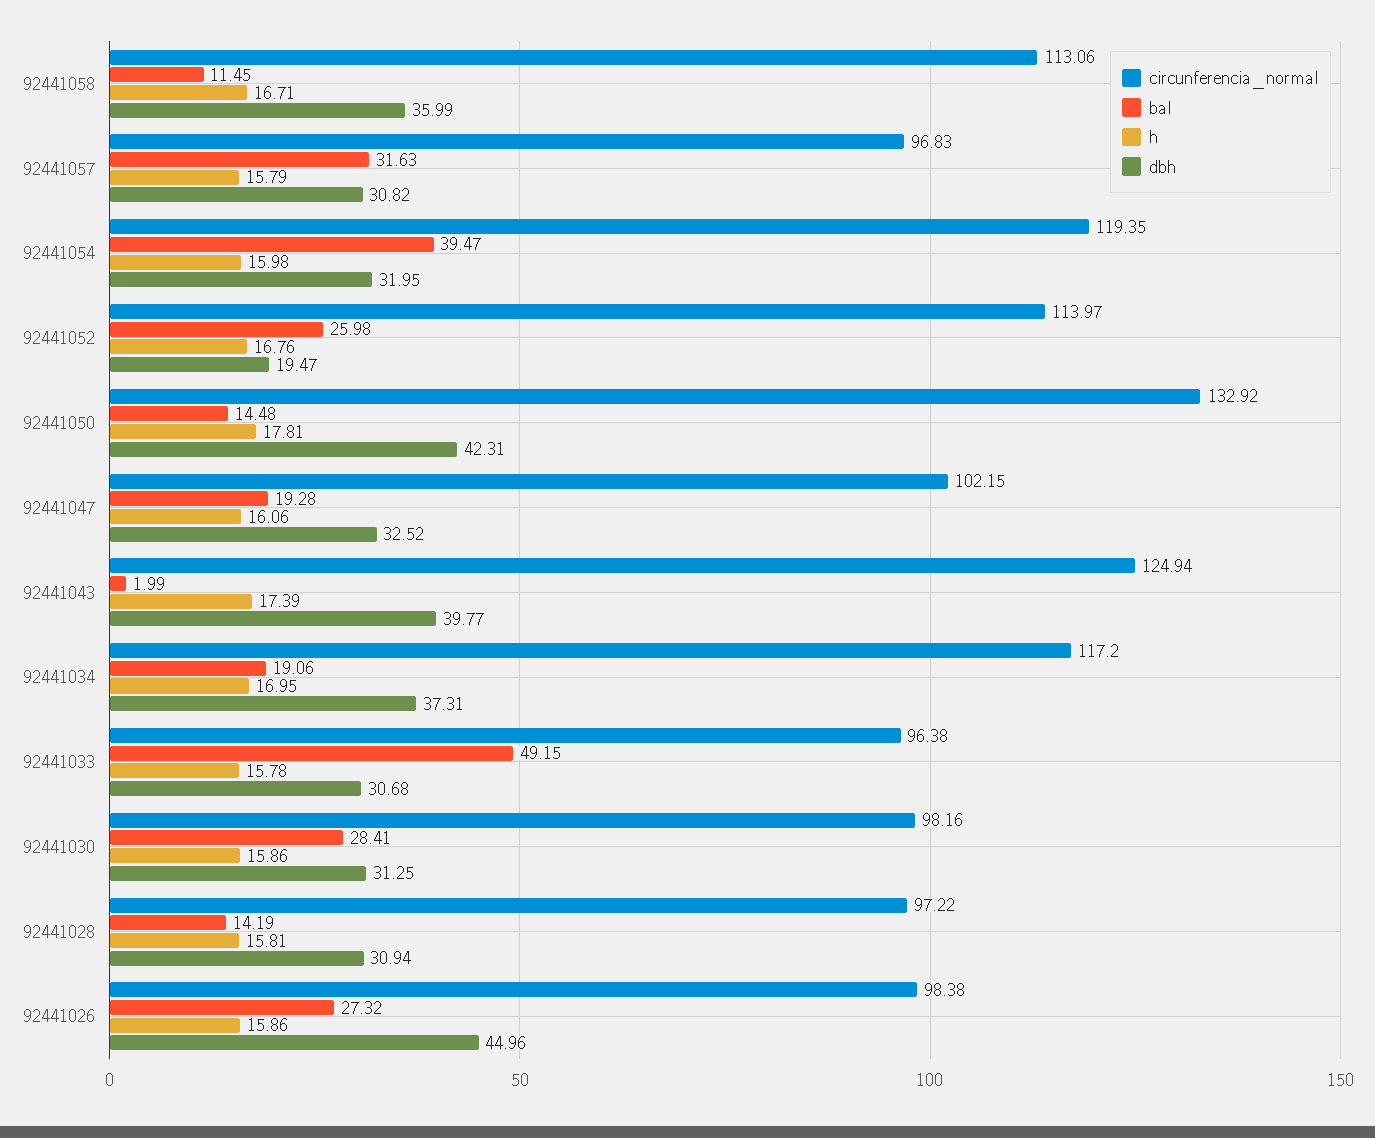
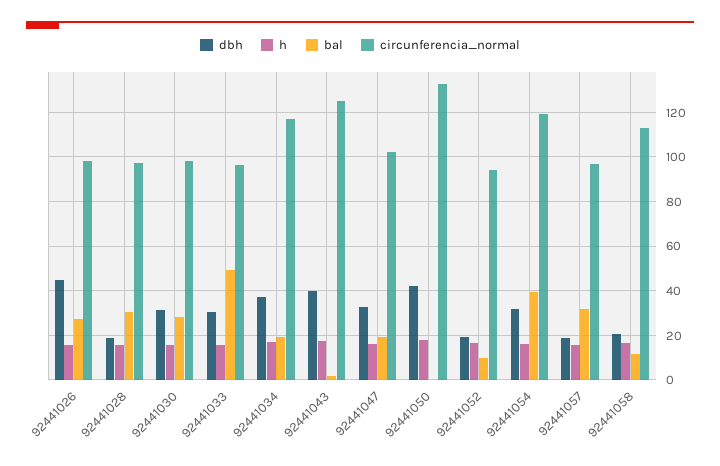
dbh, 92441058: 35.99 -> 20
dbh, 92441057: 30.82 -> 20
circunferencia_normal, 92441052: 113.97 -> 95
bal, 92441052: 25.98 -> 10
bal, 92441050: 14.48 -> 0
bal, 92441028: 14.19 -> 30
dbh, 92441028: 30.94 -> 20

